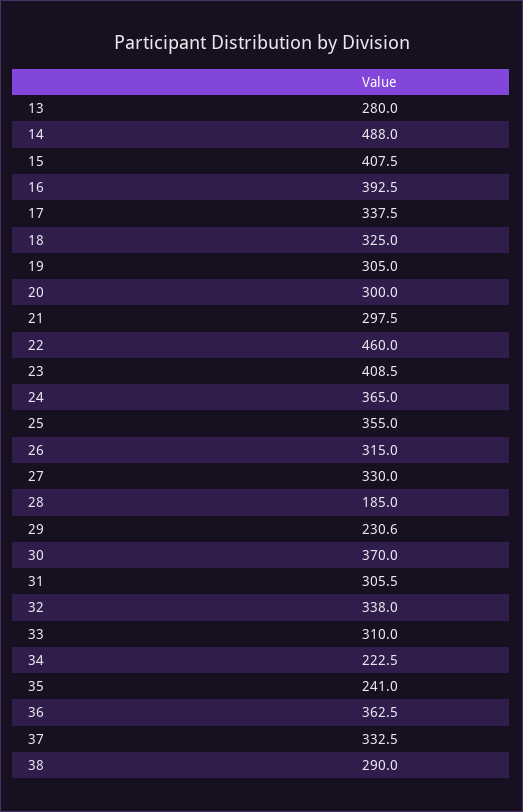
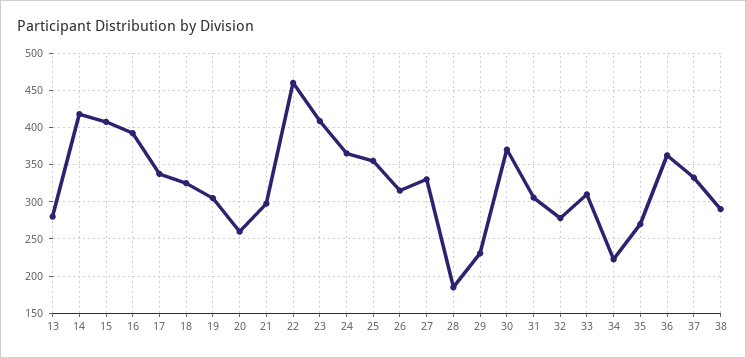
14: 488 -> 420
20: 300 -> 260
32: 338 -> 280
35: 241 -> 270

